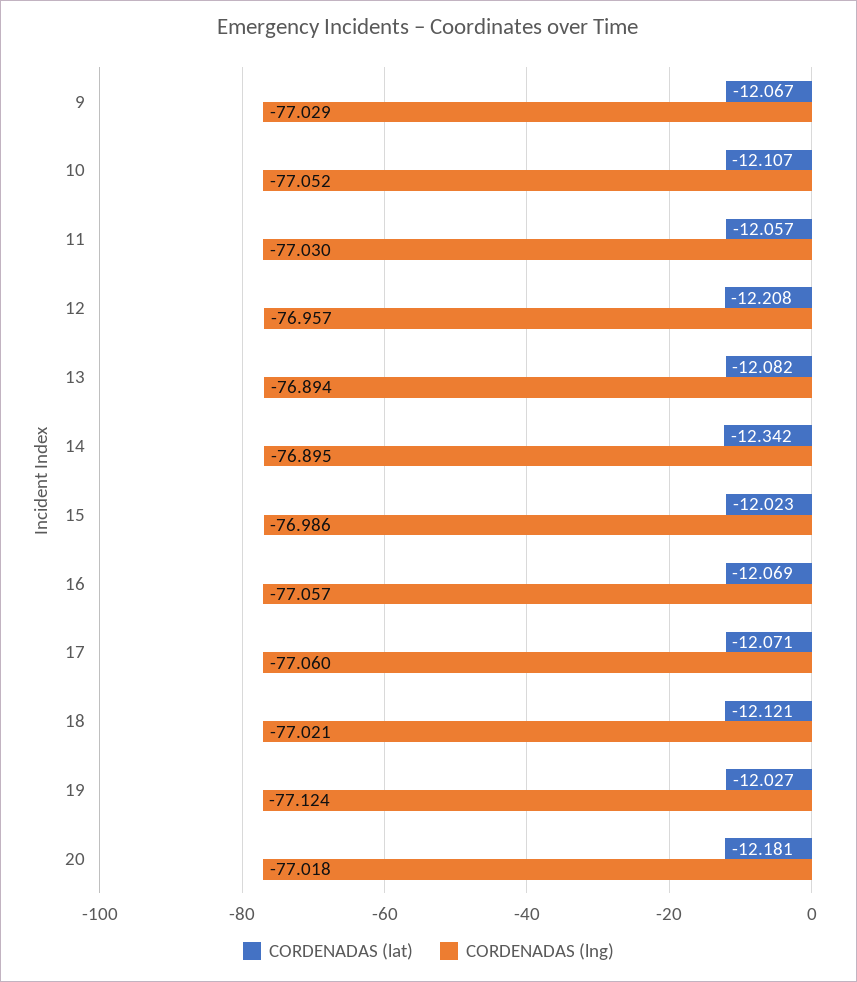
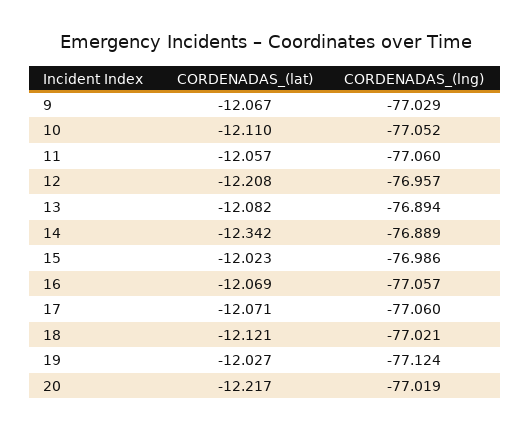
CORDENADAS (lat), 10: -12.107 -> -12.11
CORDENADAS (lng), 11: -77.03 -> -77.06
CORDENADAS (lng), 14: -76.895 -> -76.889
CORDENADAS (lat), 20: -12.181 -> -12.217
CORDENADAS (lng), 20: -77.018 -> -77.019

